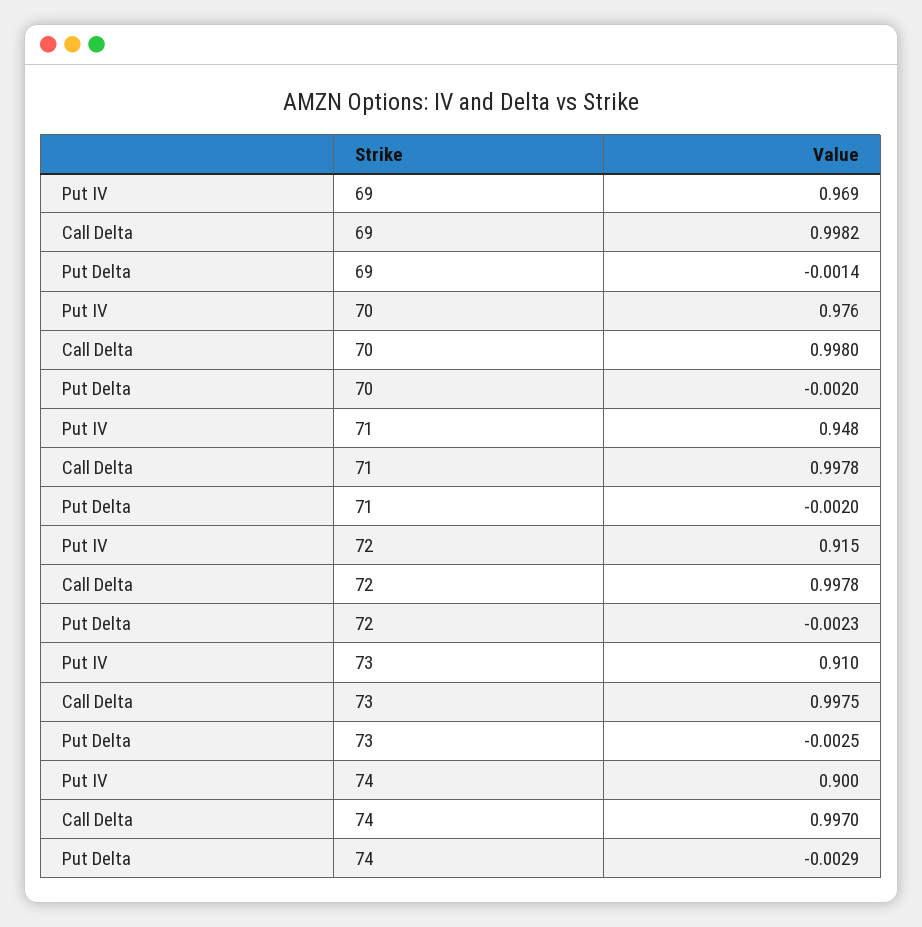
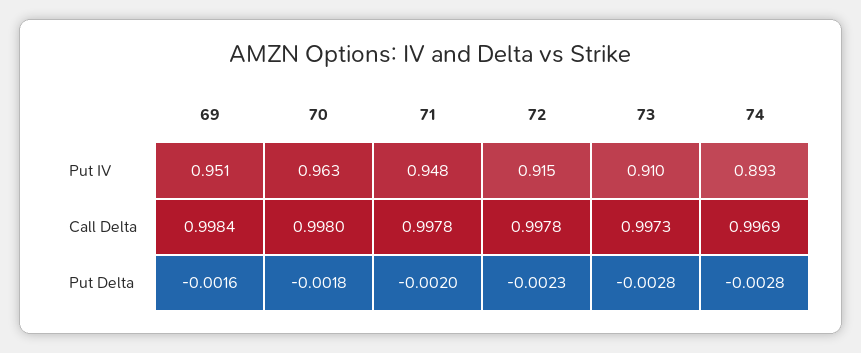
Put IV, 69: 0.969 -> 0.951
Call Delta, 69: 0.9982 -> 0.9984
Put Delta, 69: -0.0014 -> -0.0016
Put IV, 70: 0.976 -> 0.963
Put Delta, 70: -0.002 -> -0.0018
Call Delta, 73: 0.9975 -> 0.9973
Put Delta, 73: -0.0025 -> -0.0028
Put IV, 74: 0.9 -> 0.893
Call Delta, 74: 0.997 -> 0.9969
Put Delta, 74: -0.0029 -> -0.0028

